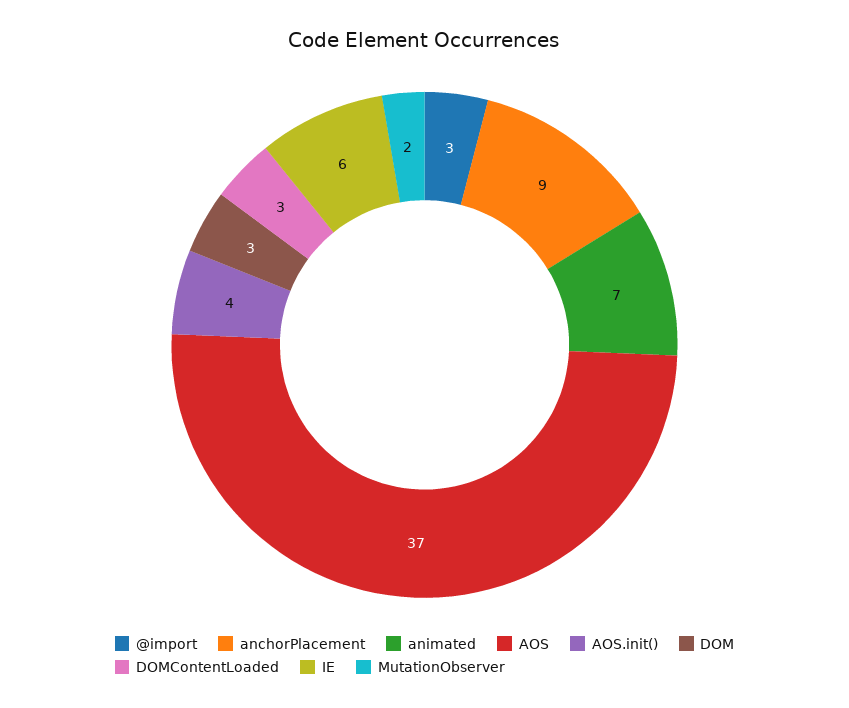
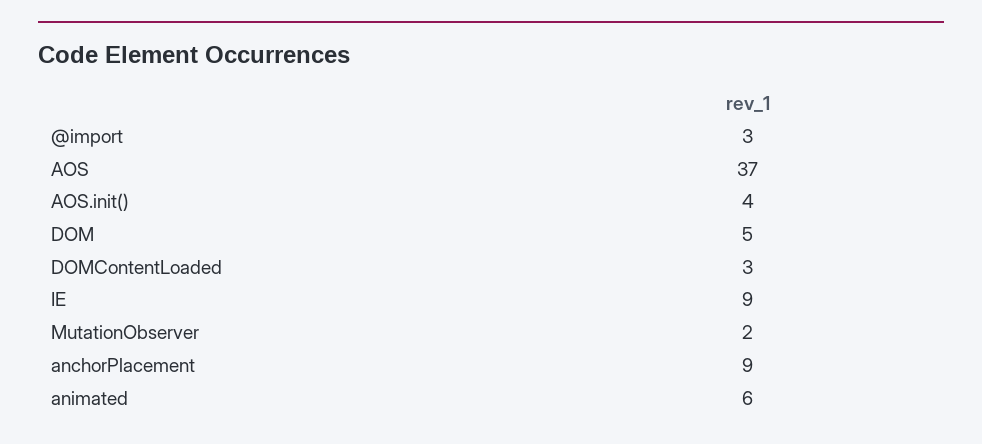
animated: 7 -> 6
DOM: 3 -> 5
IE: 6 -> 9

